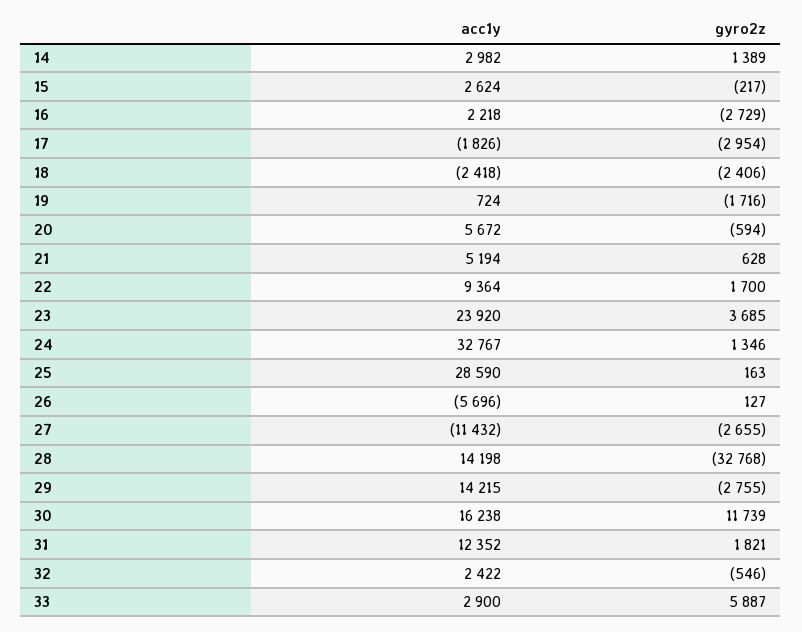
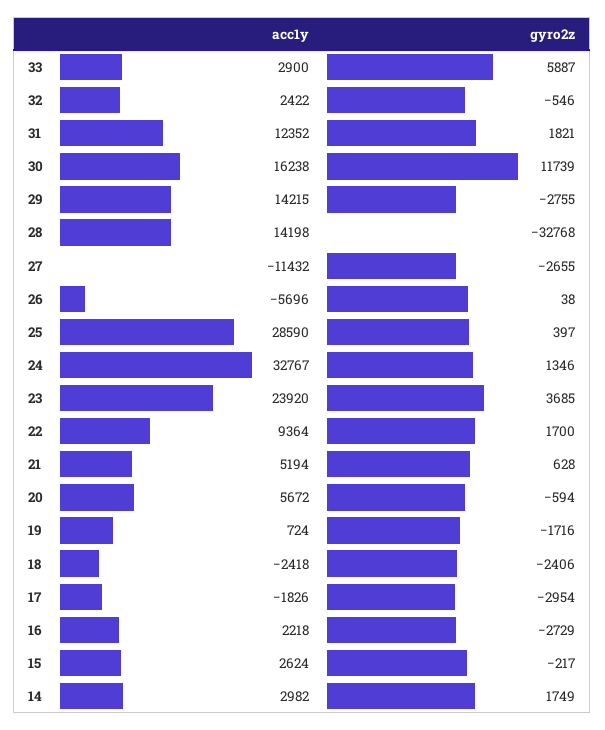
gyro2z, 14: 1389 -> 1749
gyro2z, 25: 163 -> 397
gyro2z, 26: 127 -> 38

